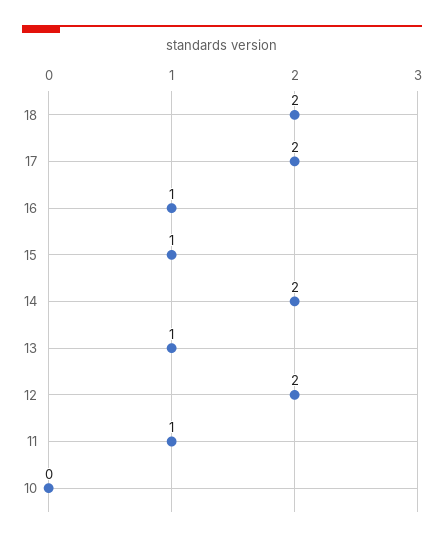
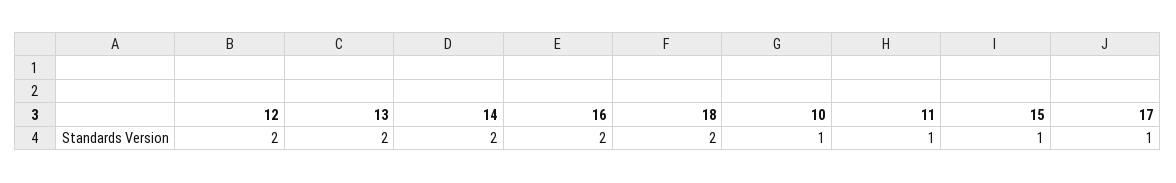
17: 2 -> 1
16: 1 -> 2
13: 1 -> 2
10: 0 -> 1

